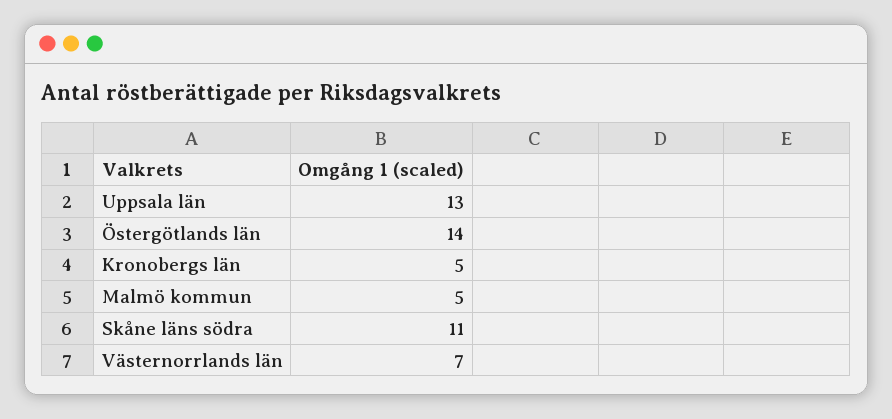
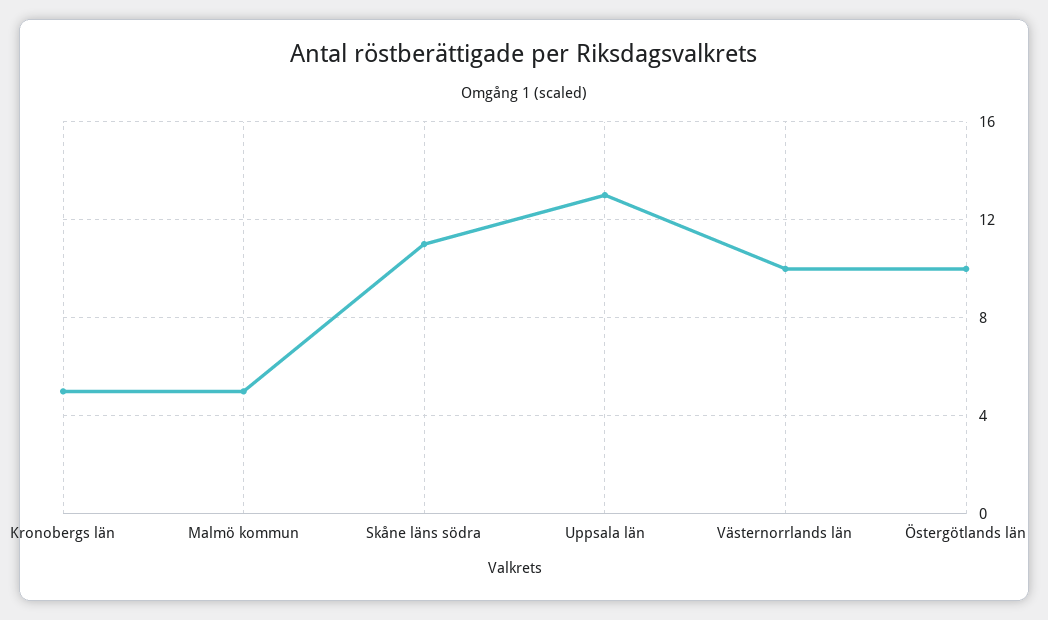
Östergötlands län: 14 -> 10
Västernorrlands län: 7 -> 10

